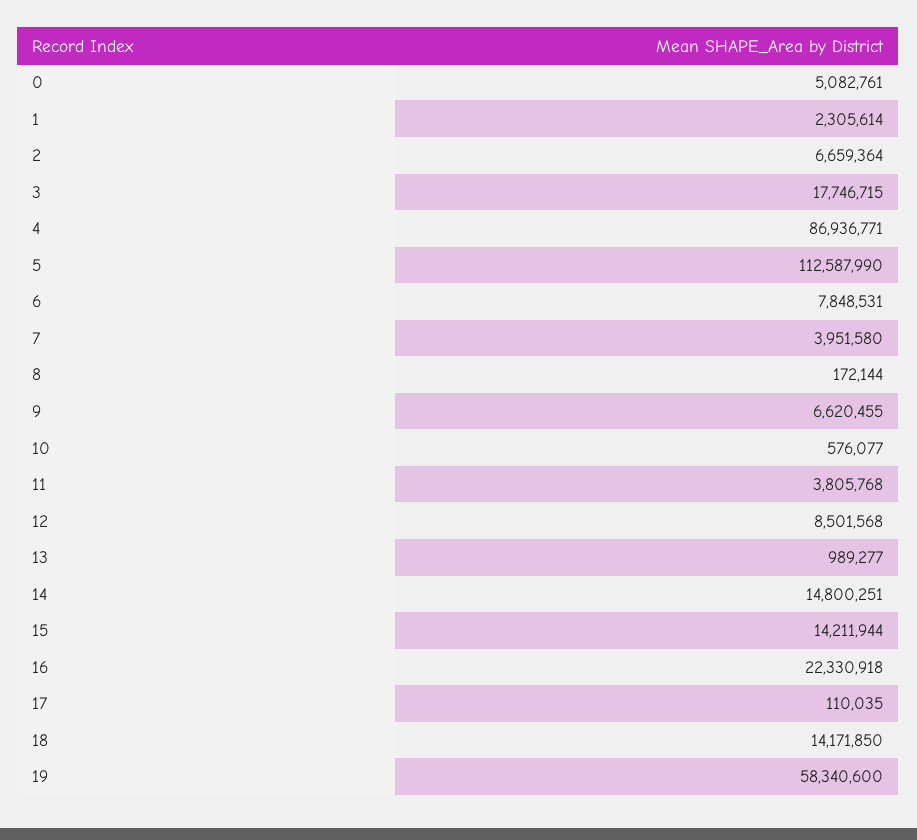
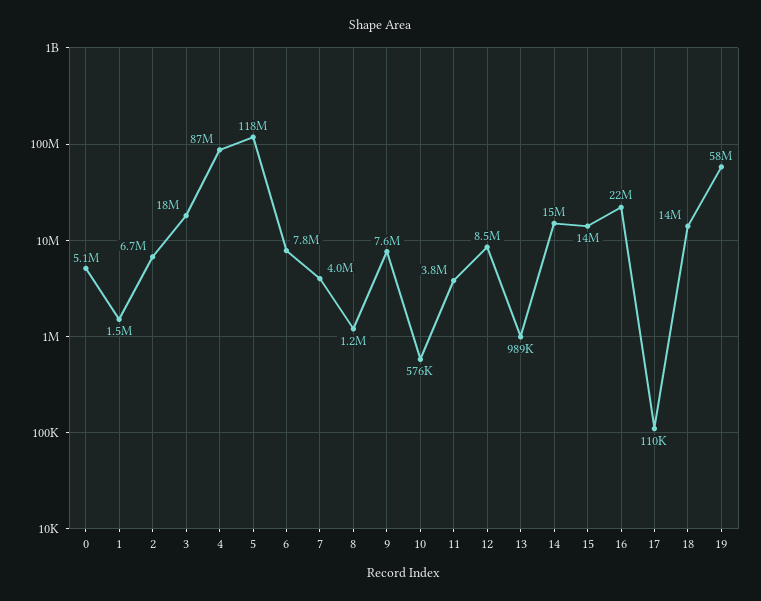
1: 2305614 -> 1500000
5: 112587990 -> 118000000
8: 172144 -> 1200000
9: 6620455 -> 7600000

